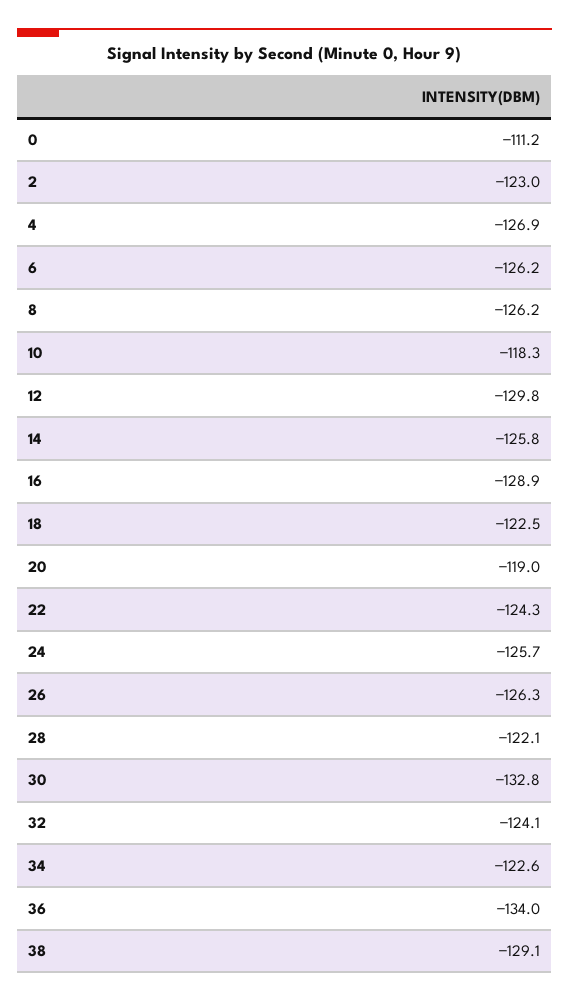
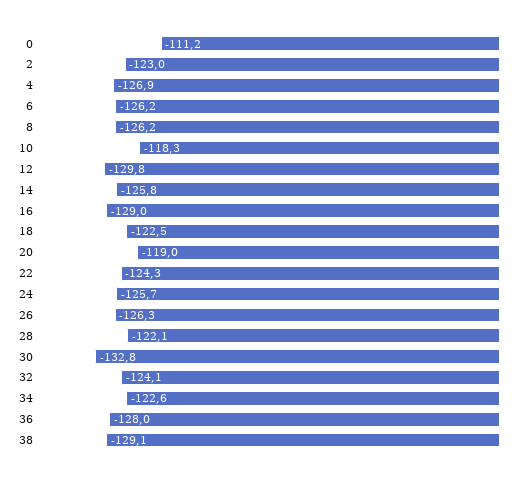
16: -128.9 -> -129
36: -134 -> -128

